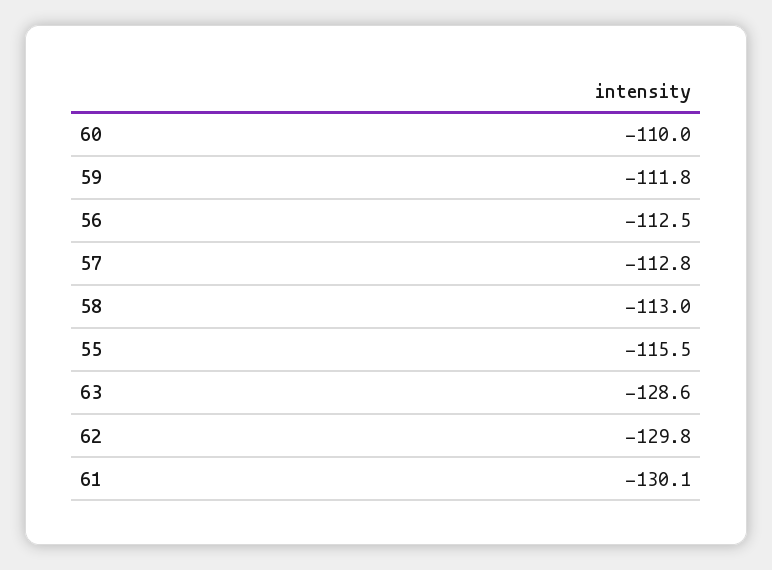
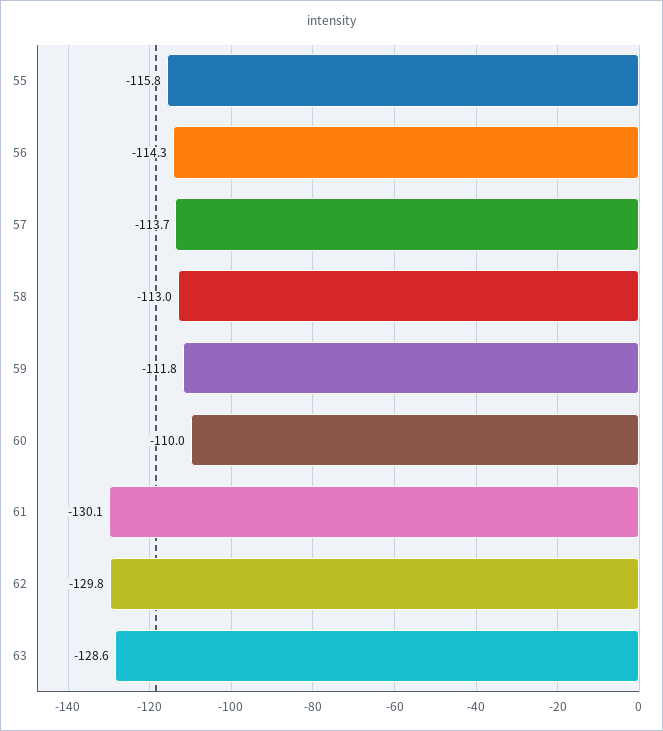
56: -112.5 -> -114.3
57: -112.8 -> -113.7
55: -115.5 -> -115.8

